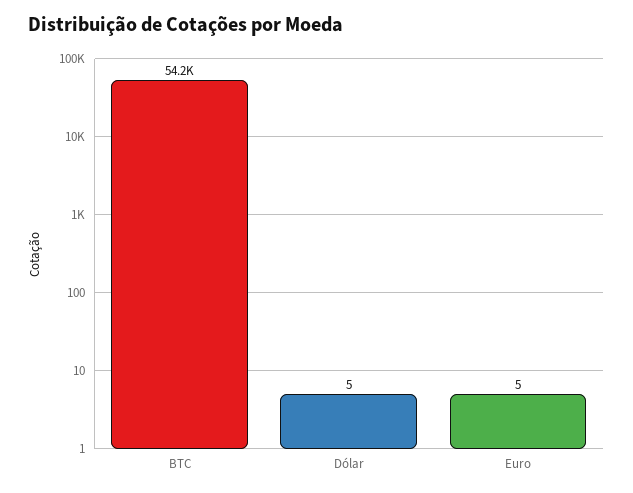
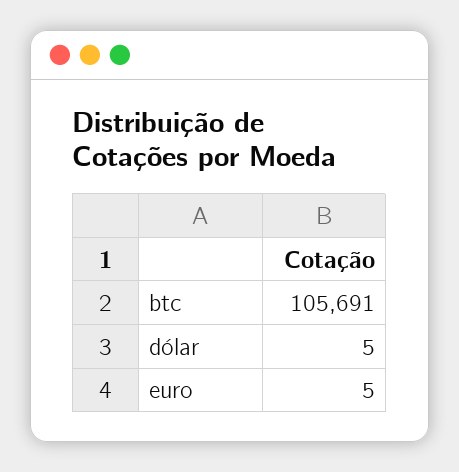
BTC: 54200 -> 105691

